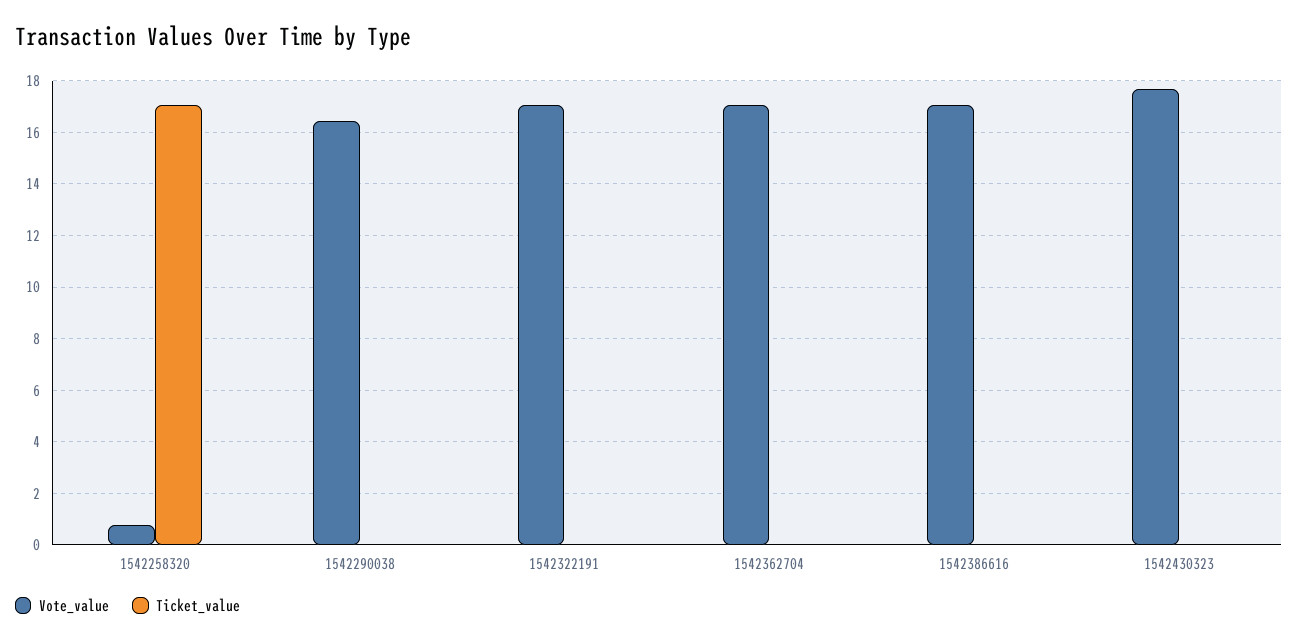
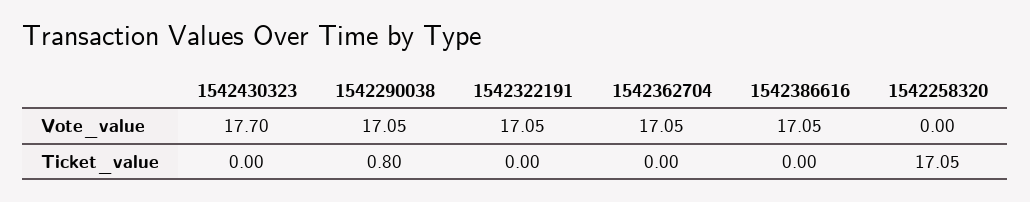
Vote_value, 1542258320: 0.75 -> 0
Vote_value, 1542290038: 16.5 -> 17.05
Ticket_value, 1542290038: 0 -> 0.8

